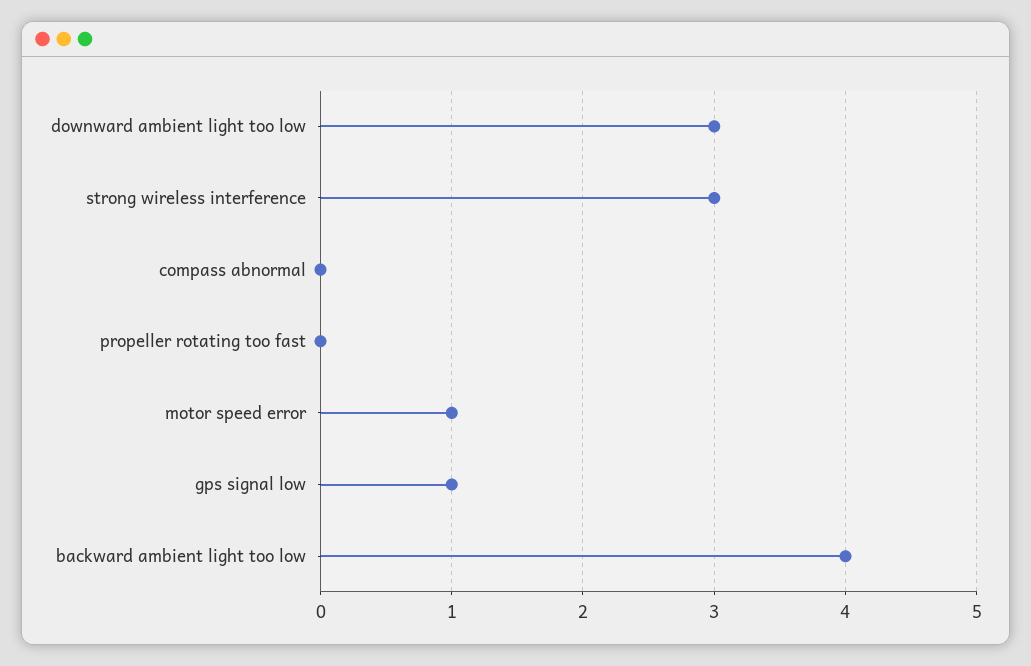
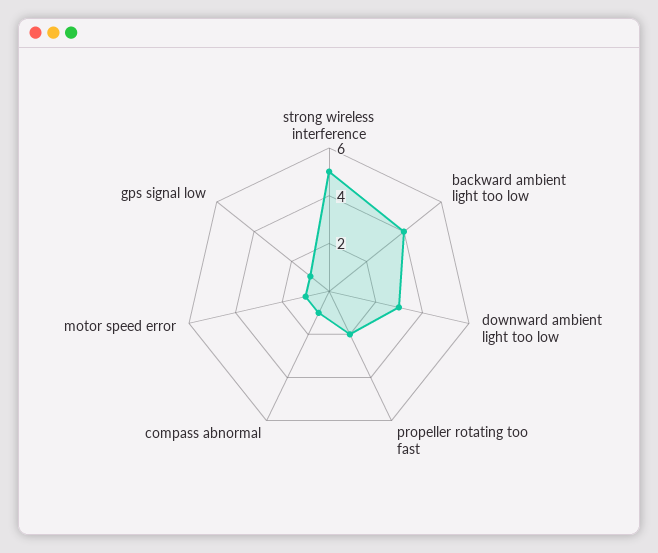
strong wireless interference: 3 -> 5
compass abnormal: 0 -> 1
propeller rotating too fast: 0 -> 2

